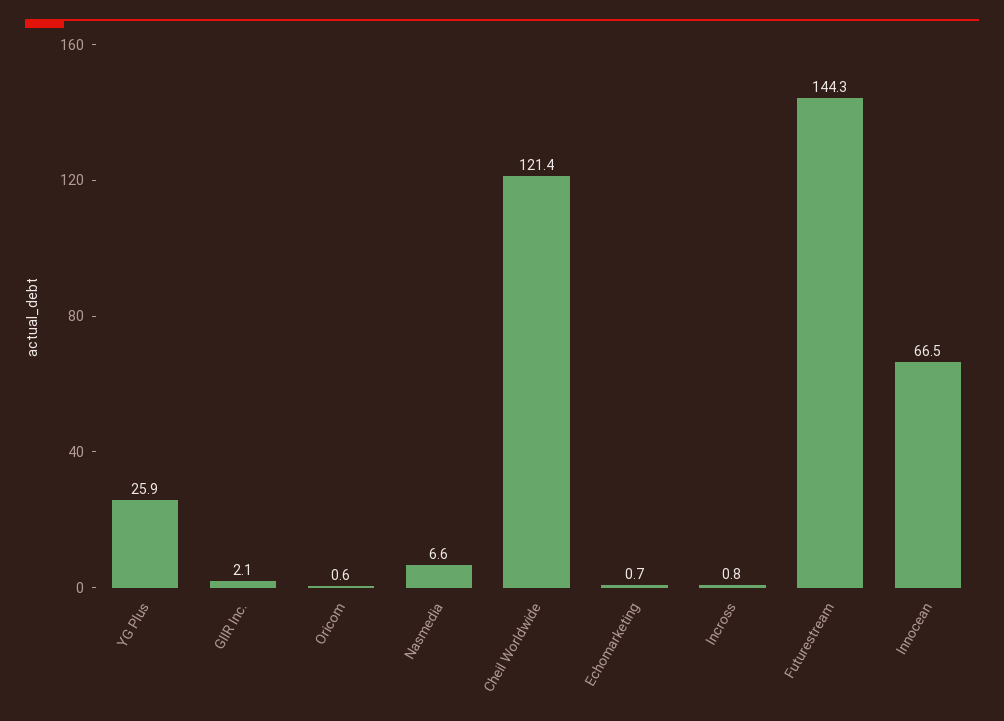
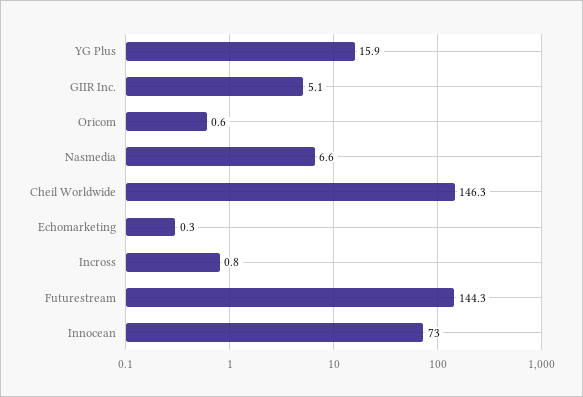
YG Plus: 25.9 -> 15.9
GIIR Inc.: 2.1 -> 5.1
Cheil Worldwide: 121.4 -> 146.3
Echomarketing: 0.7 -> 0.3
Innocean: 66.5 -> 73

